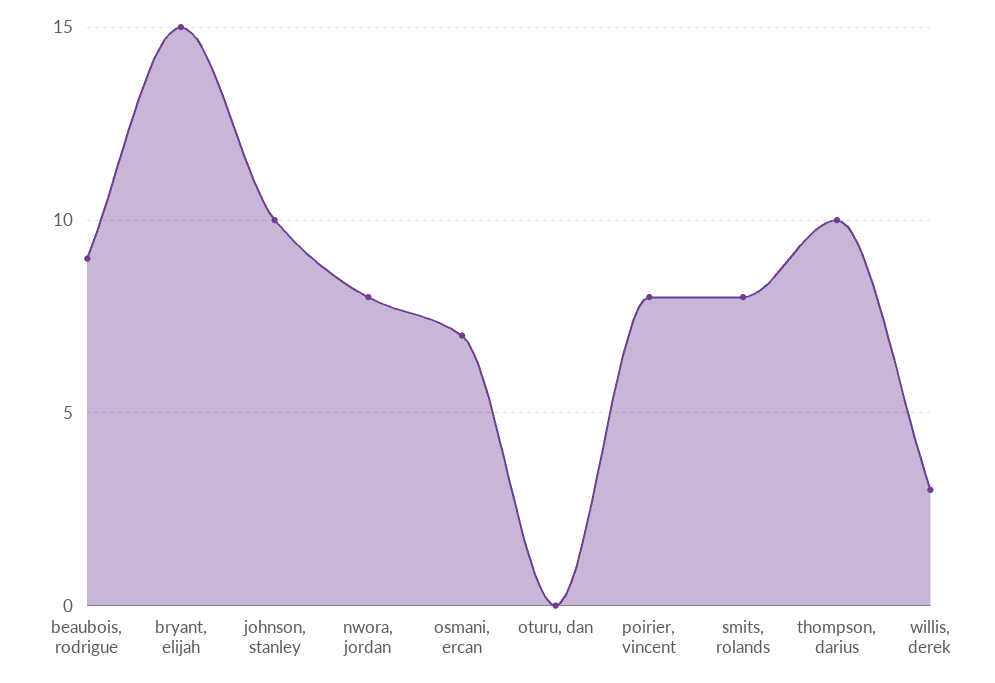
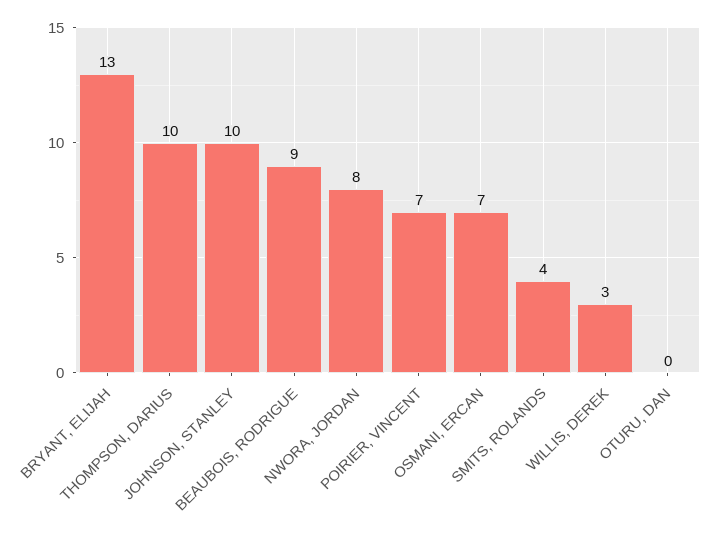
bryant, elijah: 15 -> 13
poirier, vincent: 8 -> 7
smits, rolands: 8 -> 4

